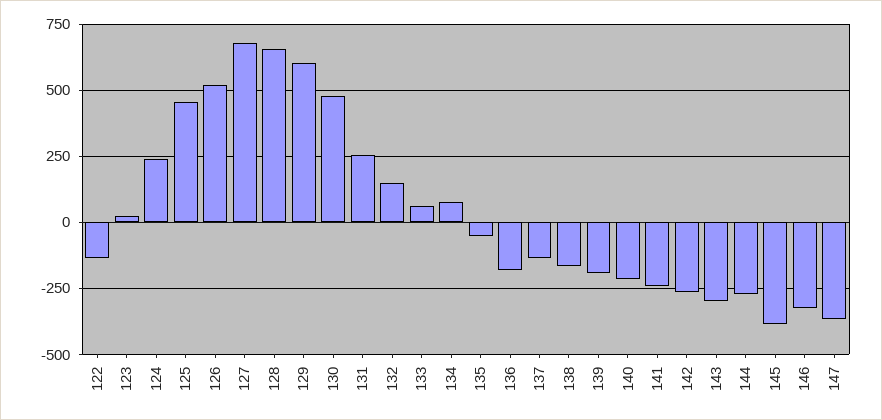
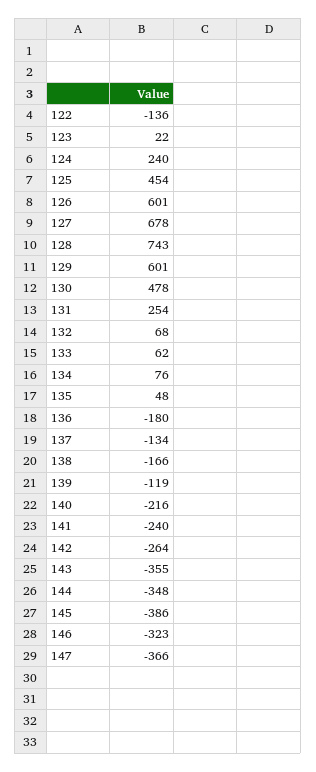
126: 525 -> 601
128: 650 -> 743
132: 150 -> 68
135: -50 -> 48
139: -200 -> -119
143: -300 -> -355
144: -275 -> -348

